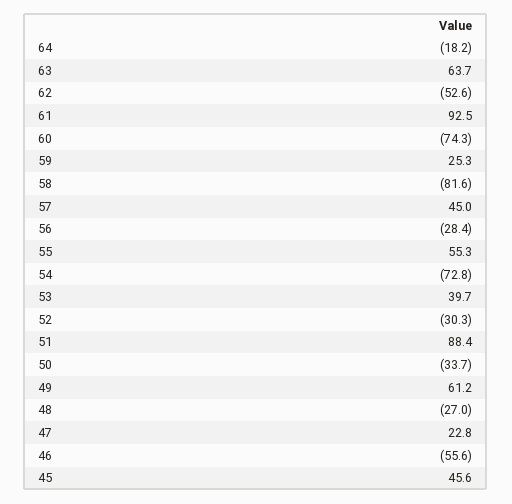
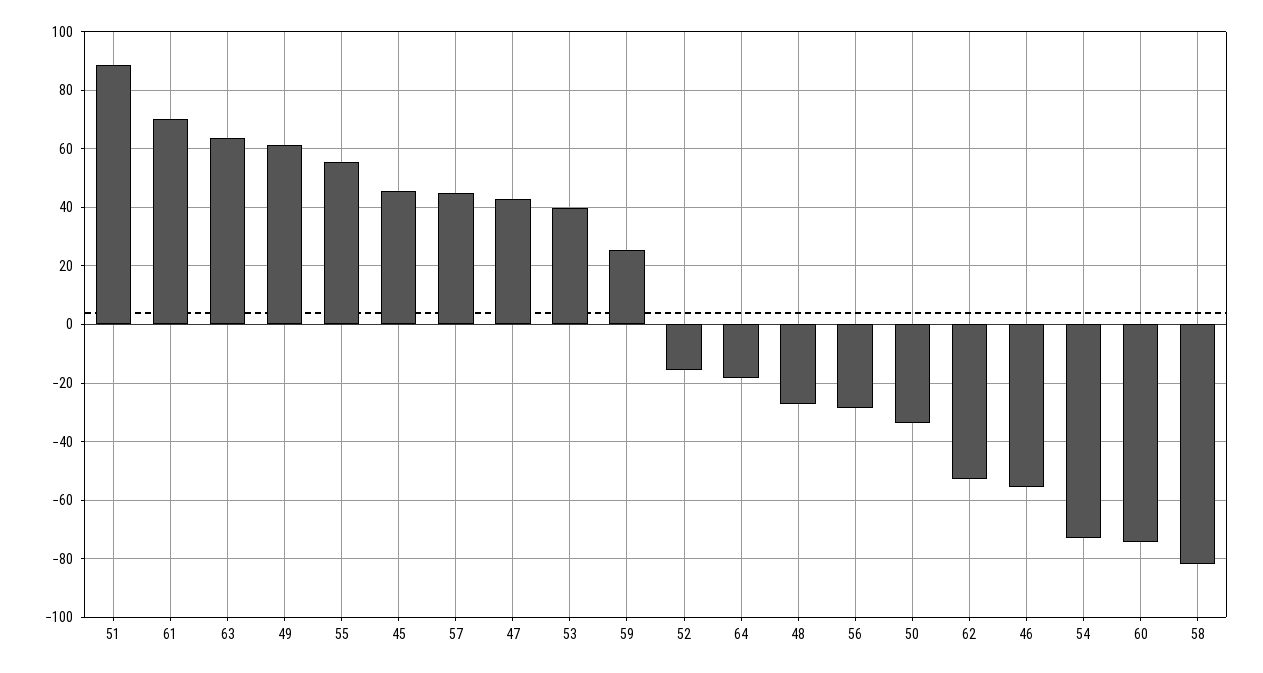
61: 92.5 -> 70
52: -30.3 -> -15
47: 22.8 -> 42.5

